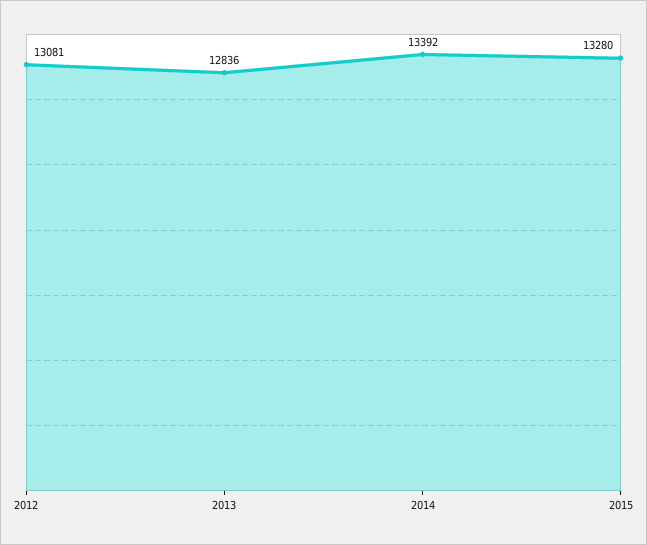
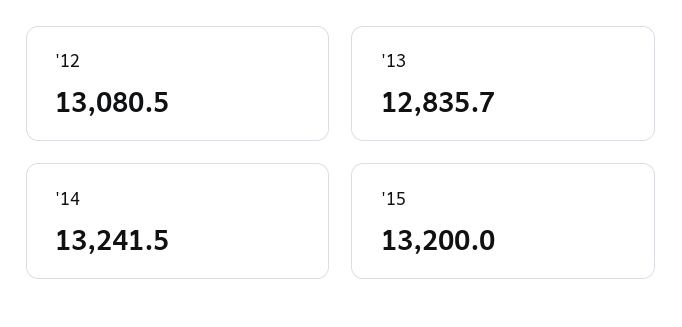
2014: 13392 -> 13241.5
2015: 13280 -> 13200

